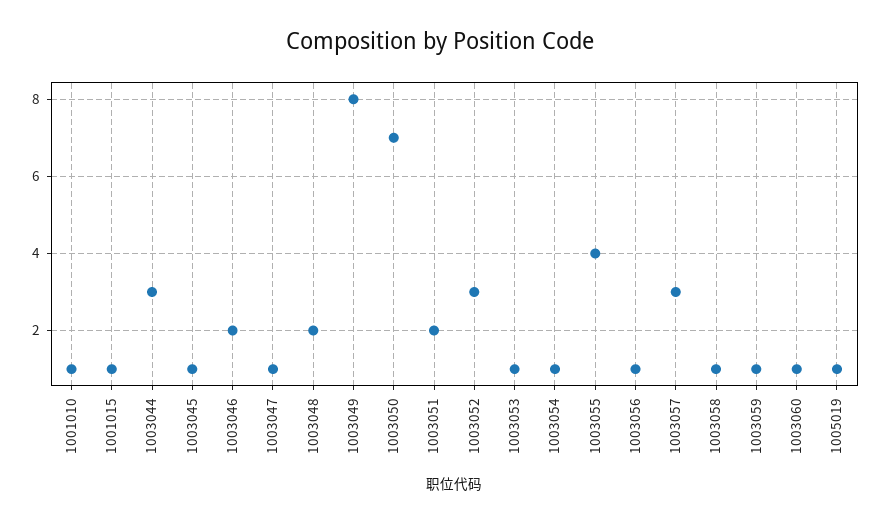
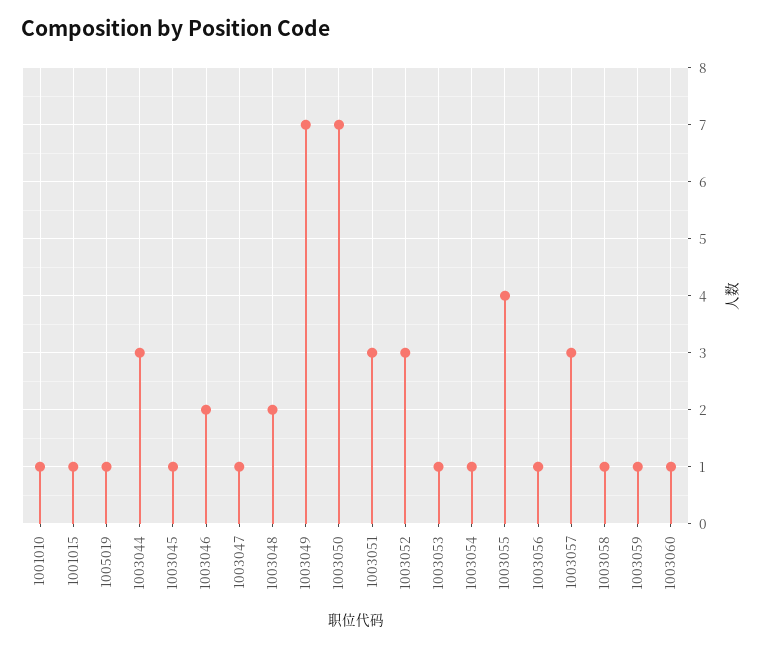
1003049: 8 -> 7
1003051: 2 -> 3

